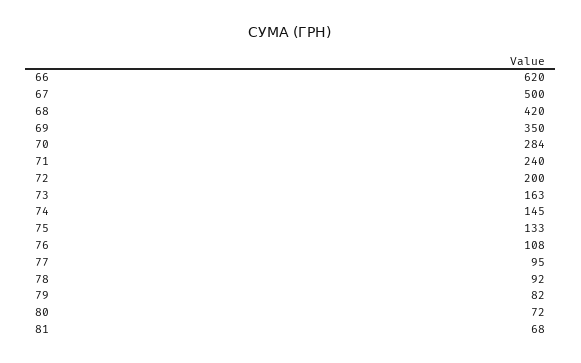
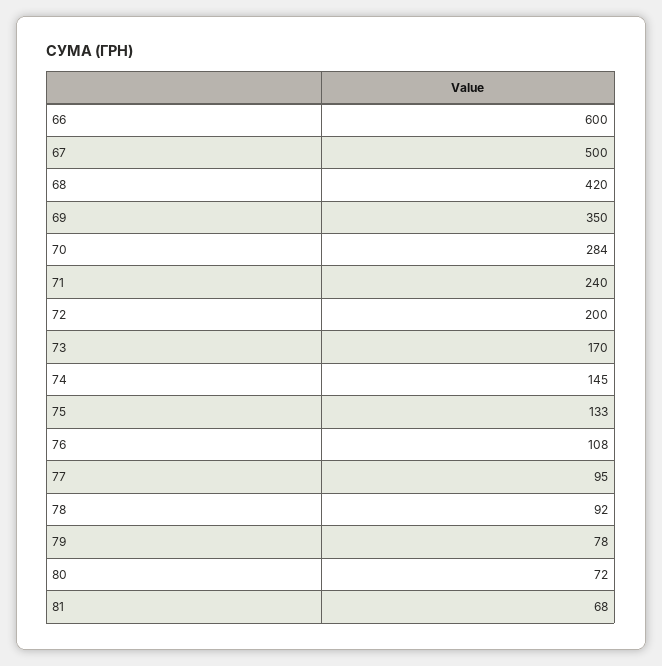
66: 620 -> 600
73: 163 -> 170
79: 82 -> 78

